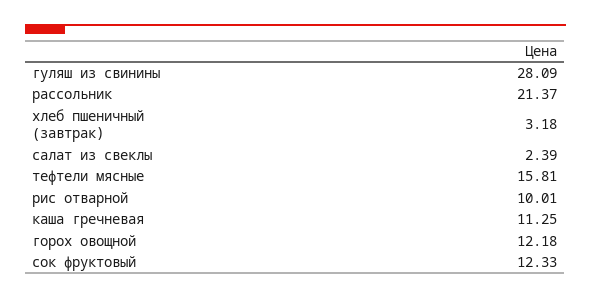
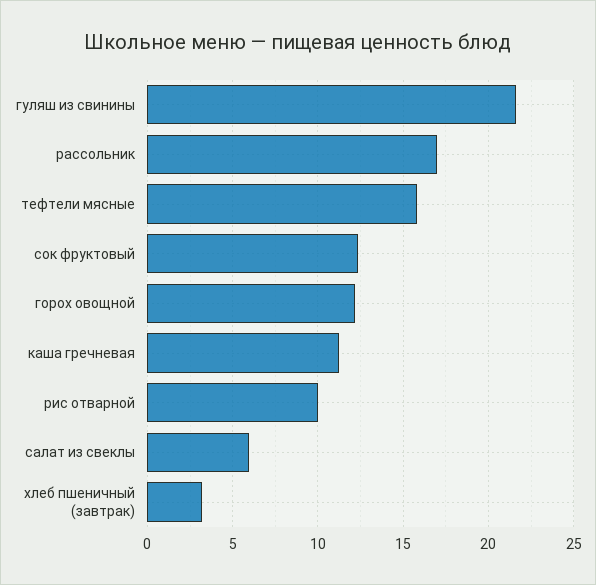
гуляш из свинины: 28.09 -> 21.5
рассольник: 21.37 -> 17
салат из свеклы: 2.39 -> 6

